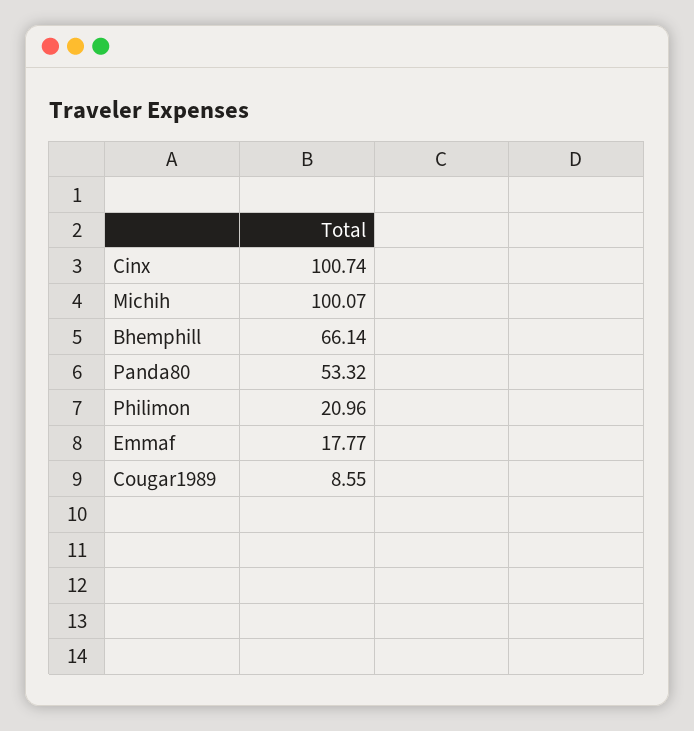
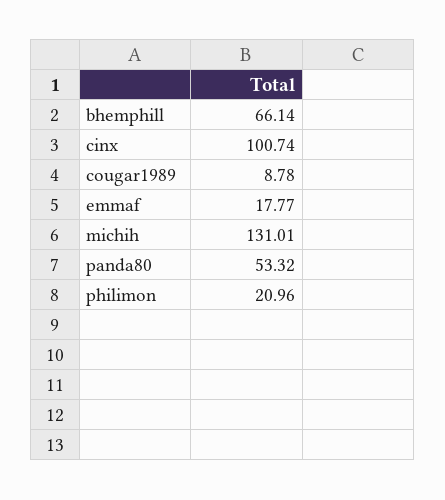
Michih: 100.07 -> 131.01
Cougar1989: 8.55 -> 8.78

